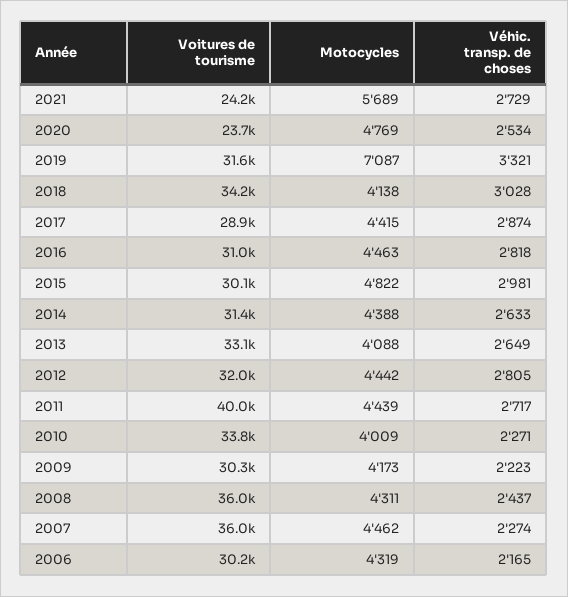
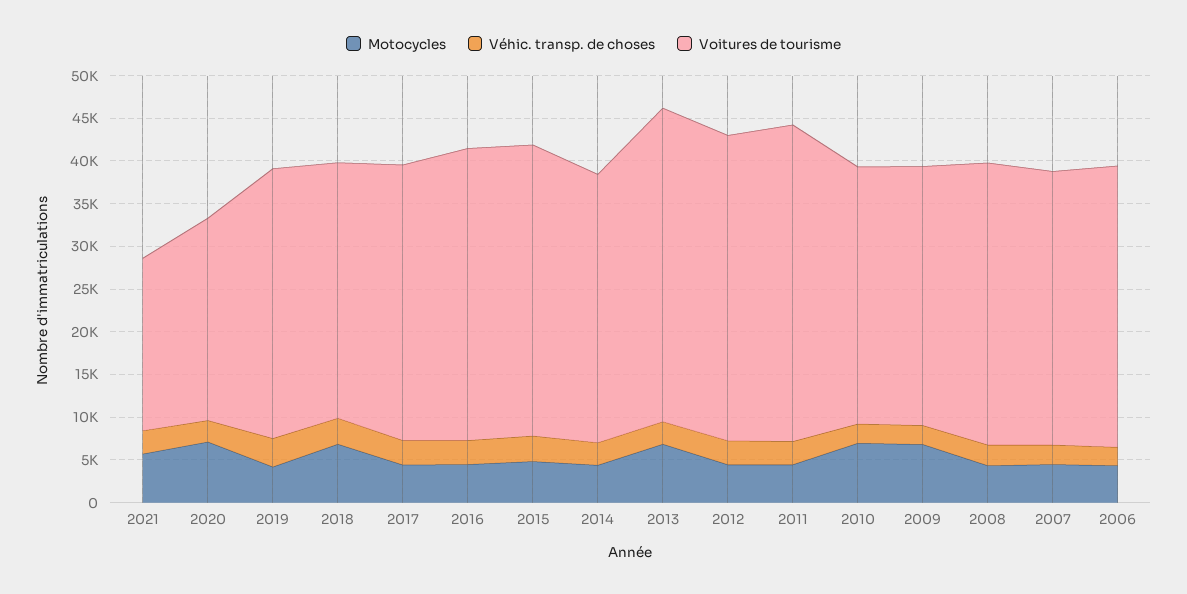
Voitures de tourisme, 2021: 24200 -> 20000
Motocycles, 2020: 4769 -> 7000
Motocycles, 2019: 7087 -> 4000
Voitures de tourisme, 2018: 34200 -> 30000
Motocycles, 2018: 4138 -> 7000
Voitures de tourisme, 2017: 28900 -> 32000
Voitures de tourisme, 2016: 31000 -> 34000
Voitures de tourisme, 2015: 30100 -> 34000
Voitures de tourisme, 2013: 33100 -> 37000
Motocycles, 2013: 4088 -> 7000
Voitures de tourisme, 2012: 32000 -> 36000
Voitures de tourisme, 2011: 40000 -> 37000
Voitures de tourisme, 2010: 33800 -> 30000
Motocycles, 2010: 4009 -> 7000
Motocycles, 2009: 4173 -> 7000
Voitures de tourisme, 2008: 36000 -> 33000
Voitures de tourisme, 2007: 36000 -> 32000
Voitures de tourisme, 2006: 30200 -> 33000

